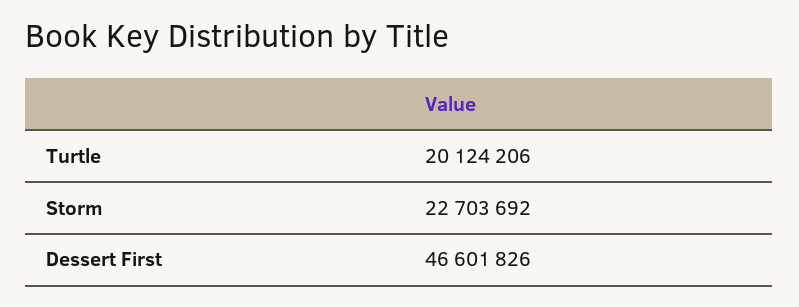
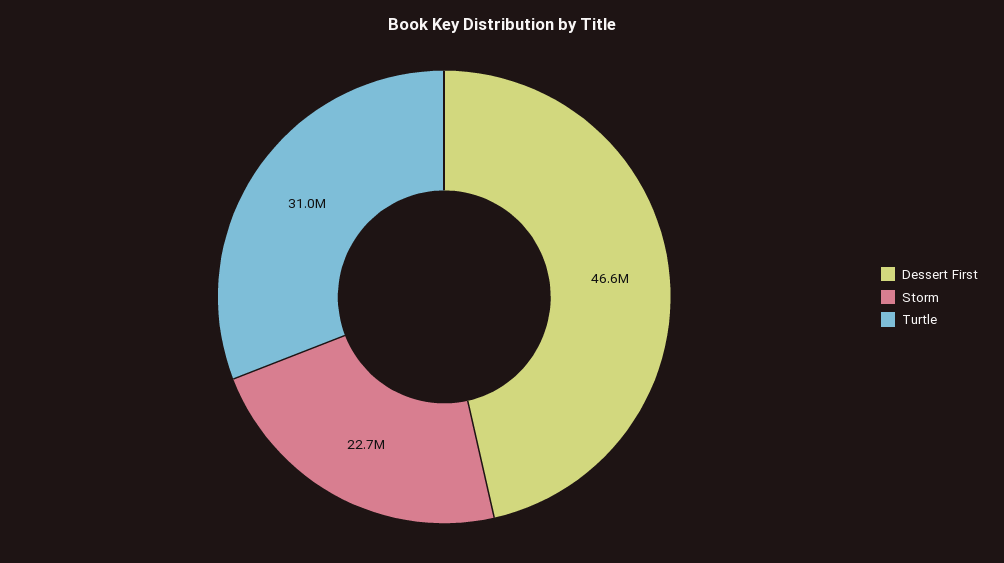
Turtle: 20124206 -> 31000000

